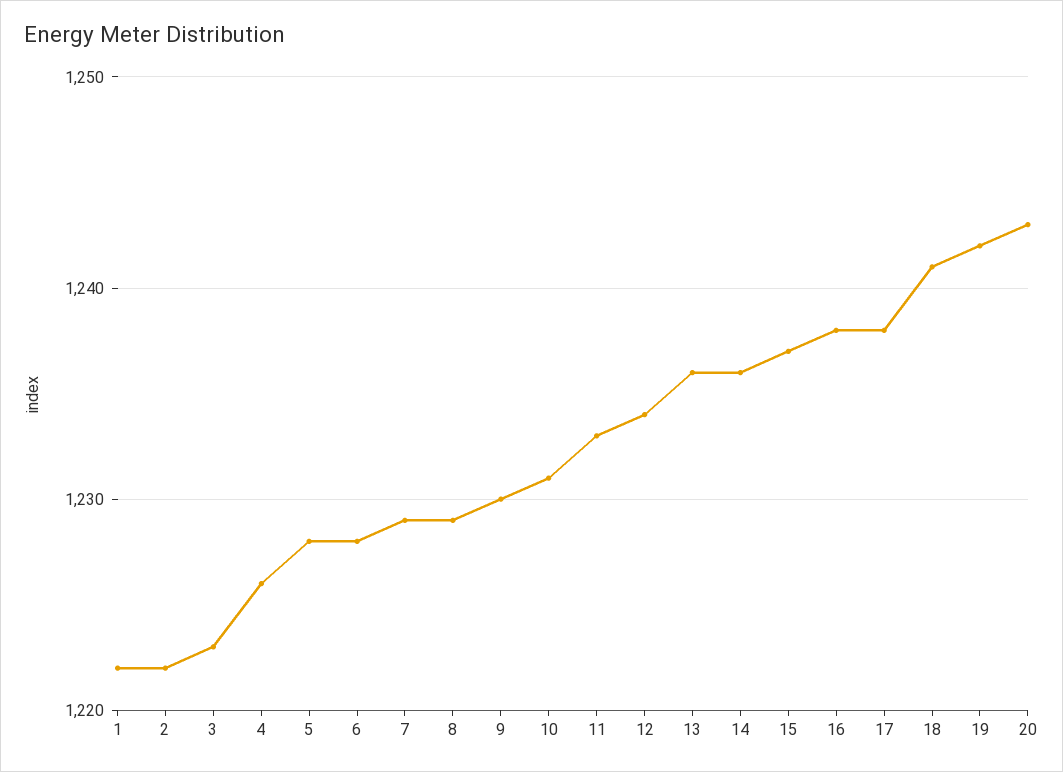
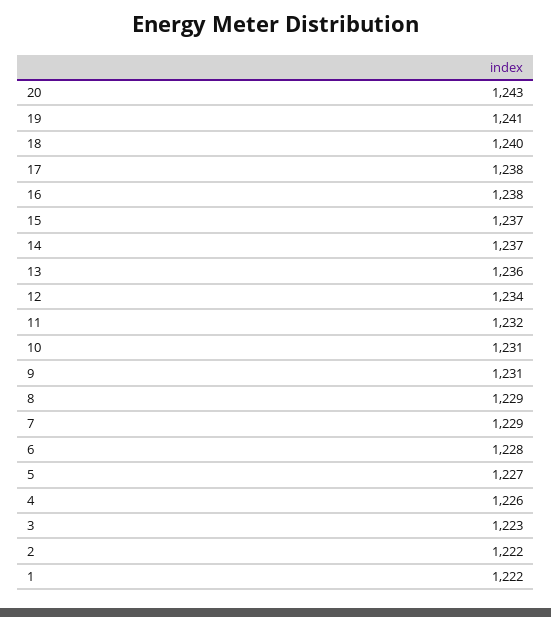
5: 1228 -> 1227
9: 1230 -> 1231
11: 1233 -> 1232
14: 1236 -> 1237
18: 1241 -> 1240
19: 1242 -> 1241

